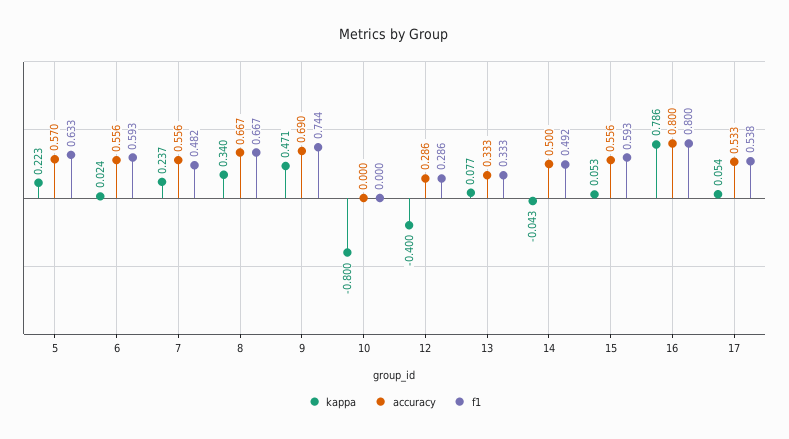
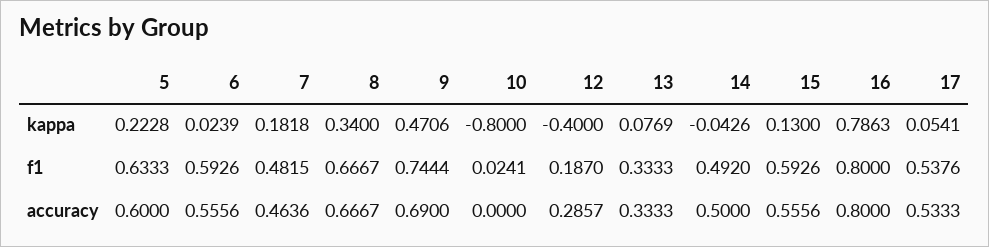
accuracy, 5: 0.57 -> 0.6
kappa, 7: 0.237 -> 0.1818
accuracy, 7: 0.556 -> 0.4636
f1, 10: 0 -> 0.0241
f1, 12: 0.286 -> 0.187
kappa, 15: 0.053 -> 0.13

